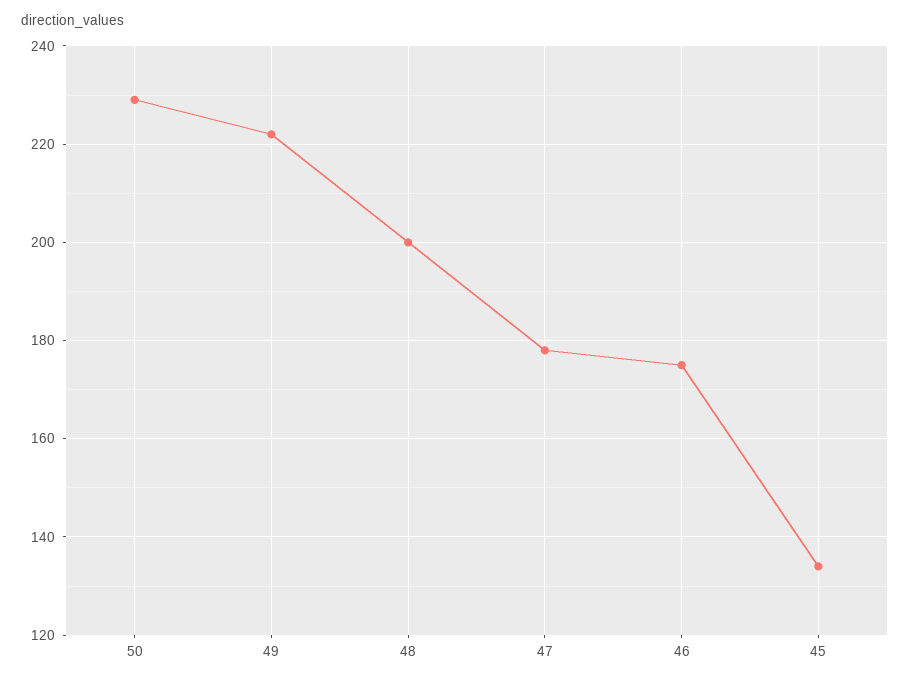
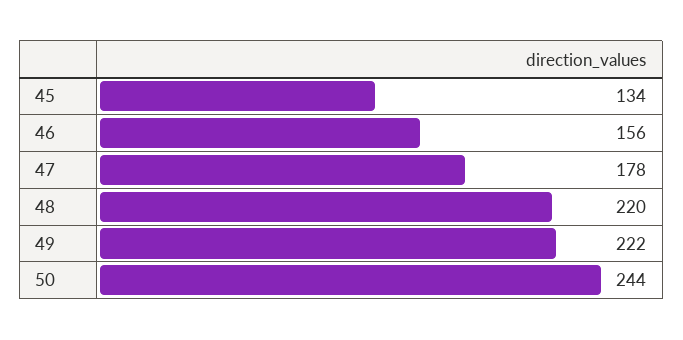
50: 230 -> 244
48: 200 -> 220
46: 175 -> 156

